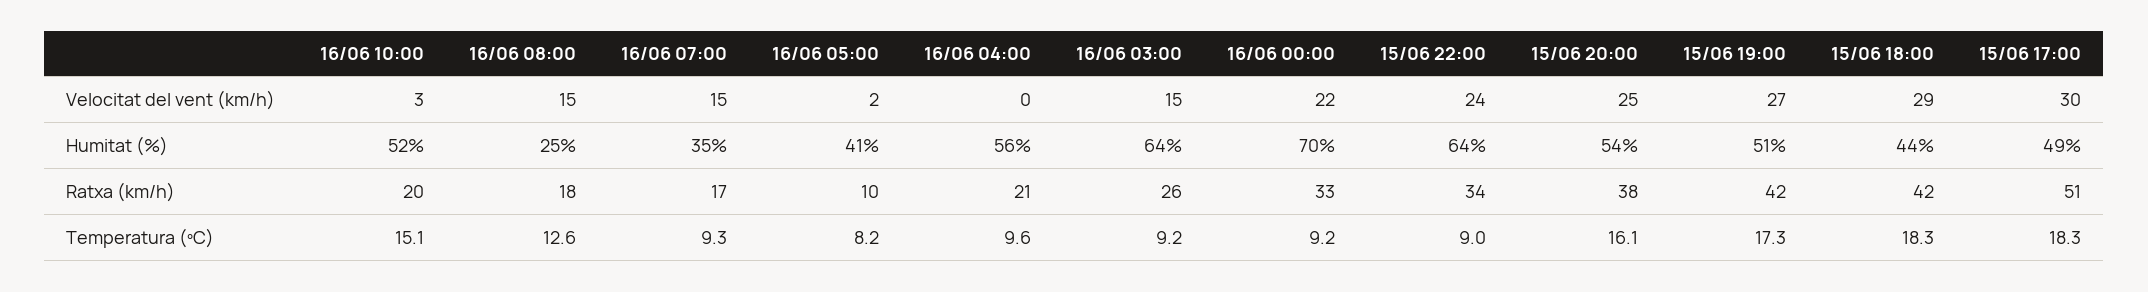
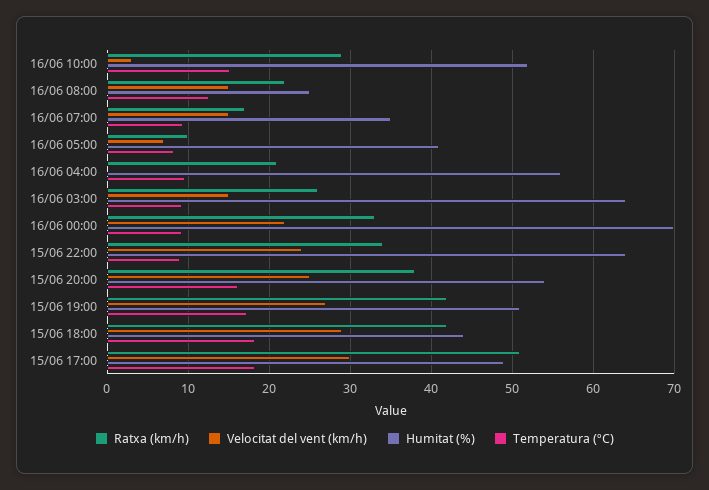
Velocitat del vent (km/h), 16/06 05:00: 2 -> 7
Ratxa (km/h), 16/06 10:00: 20 -> 29
Ratxa (km/h), 16/06 08:00: 18 -> 22

